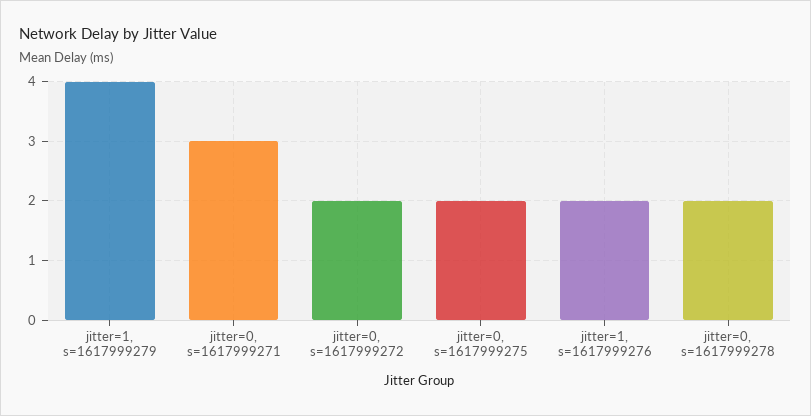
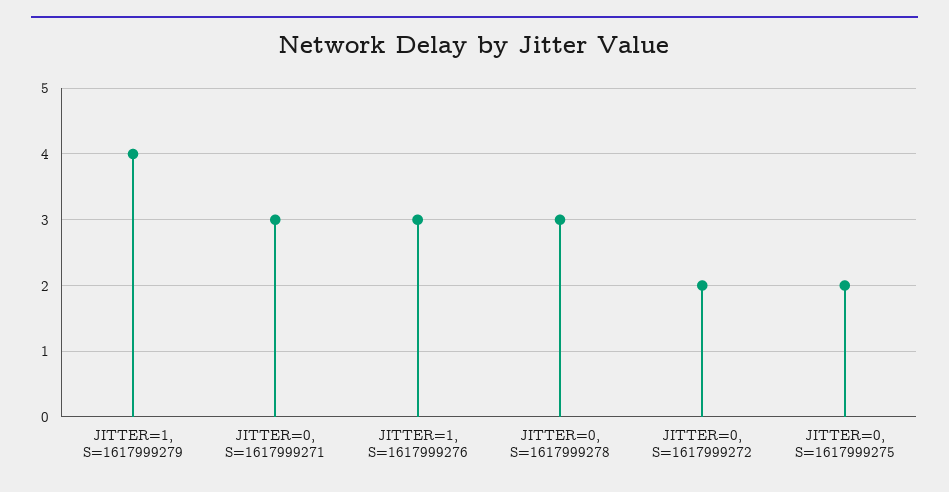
jitter=1, s=1617999276: 2 -> 3
jitter=0, s=1617999278: 2 -> 3

